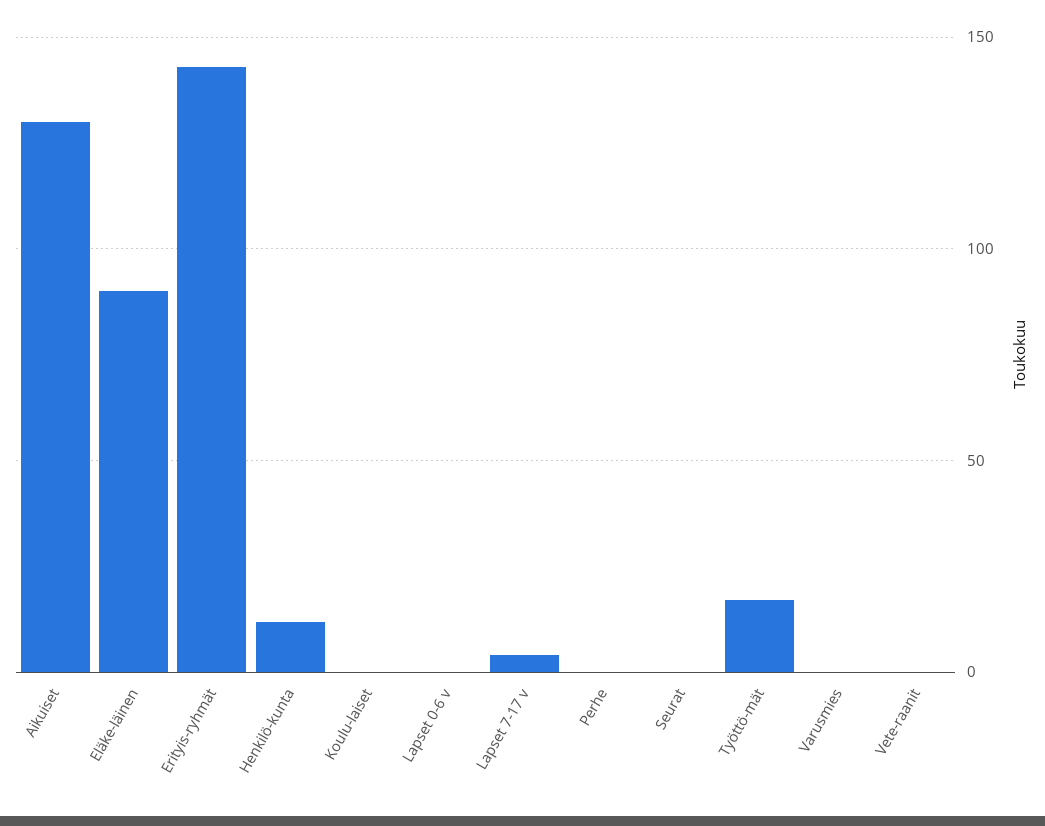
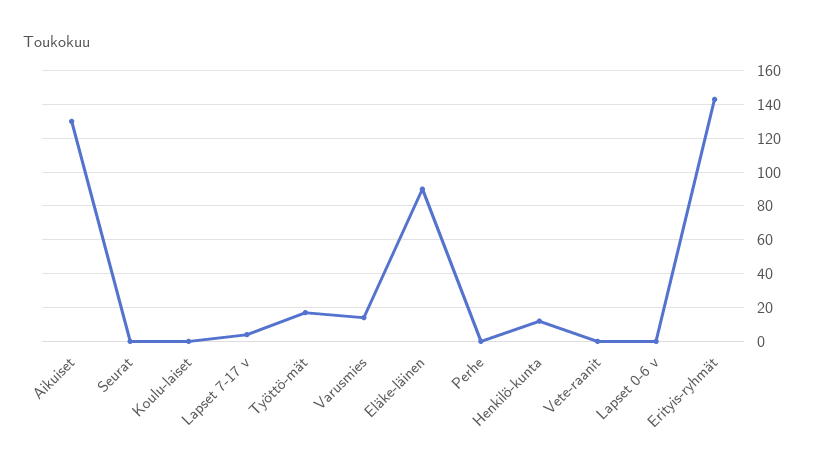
Varusmies: 0 -> 15

